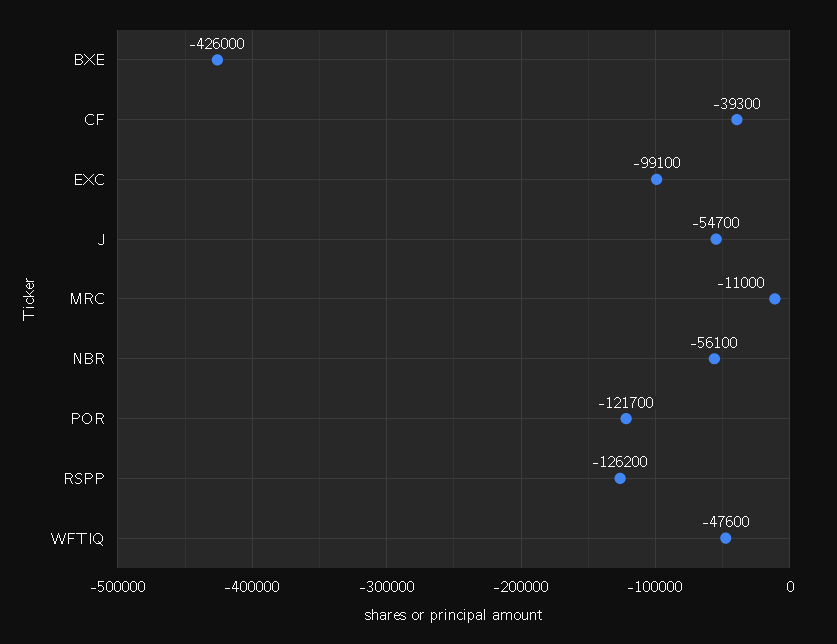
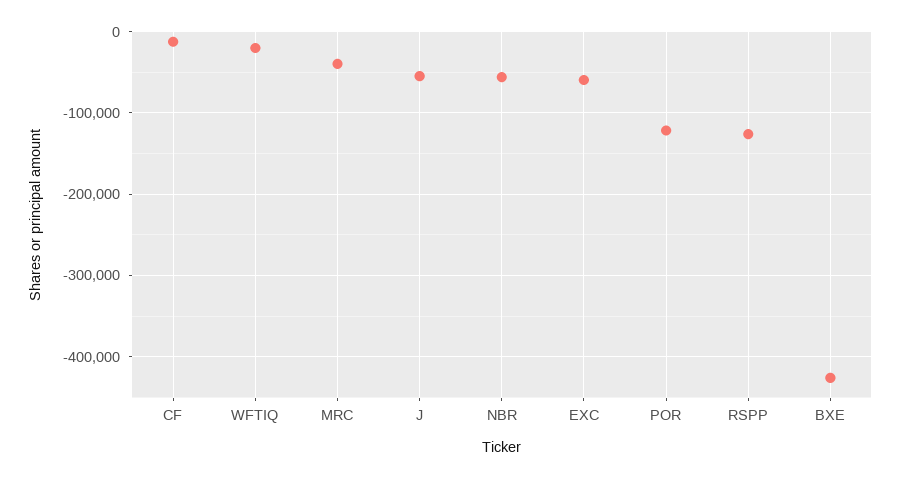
CF: -39300 -> -10000
EXC: -99100 -> -60000
MRC: -11000 -> -40000
WFTIQ: -47600 -> -20000

